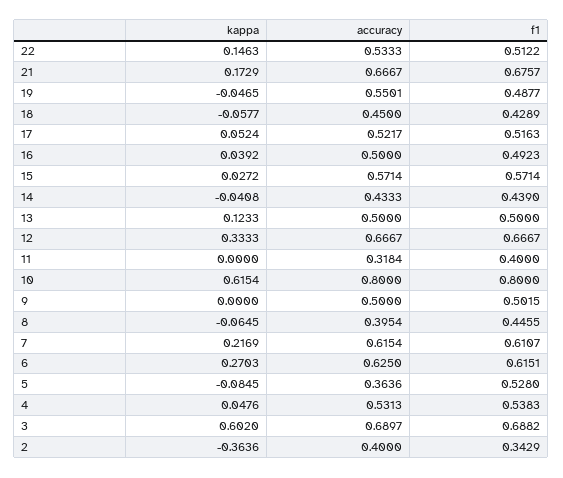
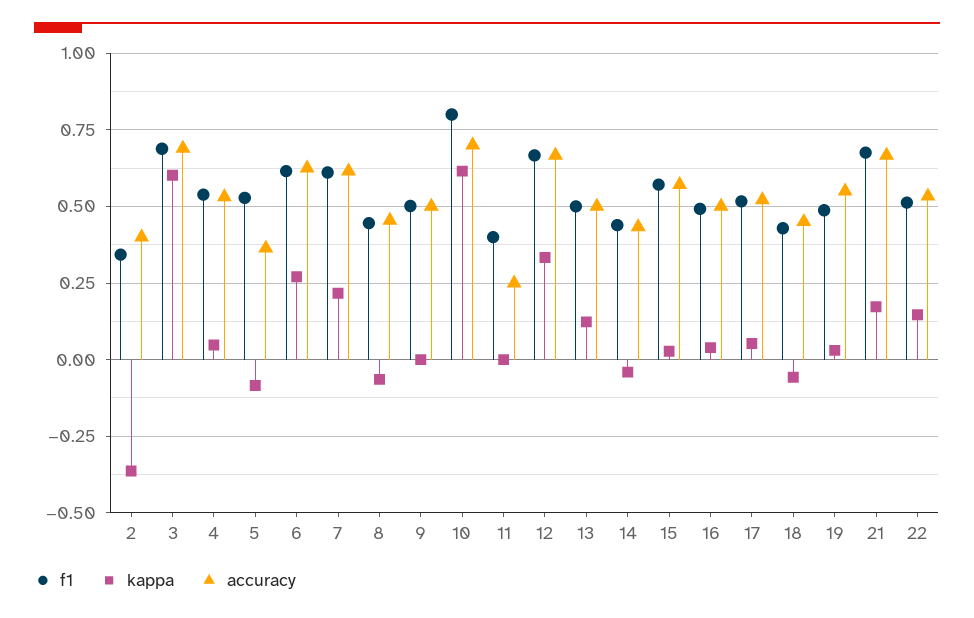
kappa, 19: -0.0465 -> 0.025
accuracy, 11: 0.3184 -> 0.25
accuracy, 10: 0.8 -> 0.7
accuracy, 8: 0.3954 -> 0.45

